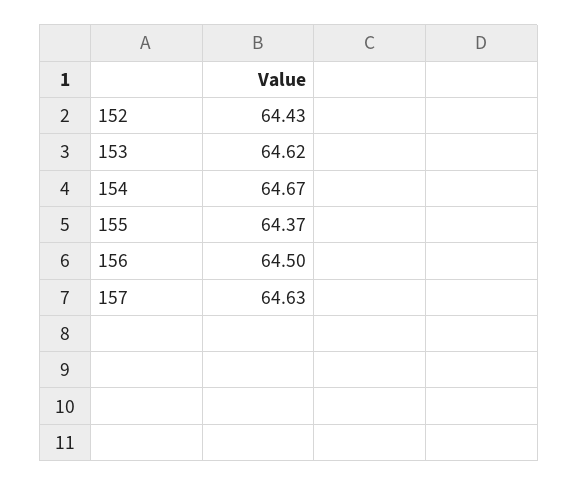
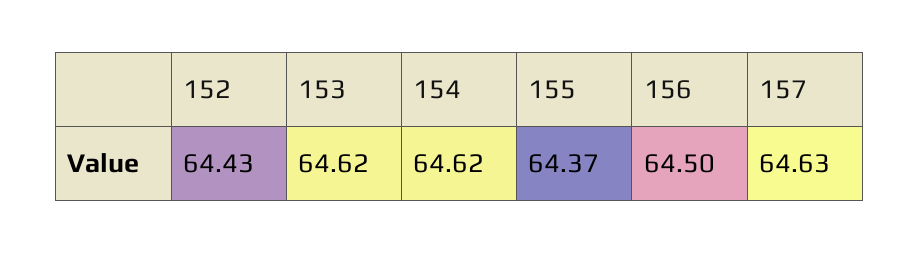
154: 64.67 -> 64.62

